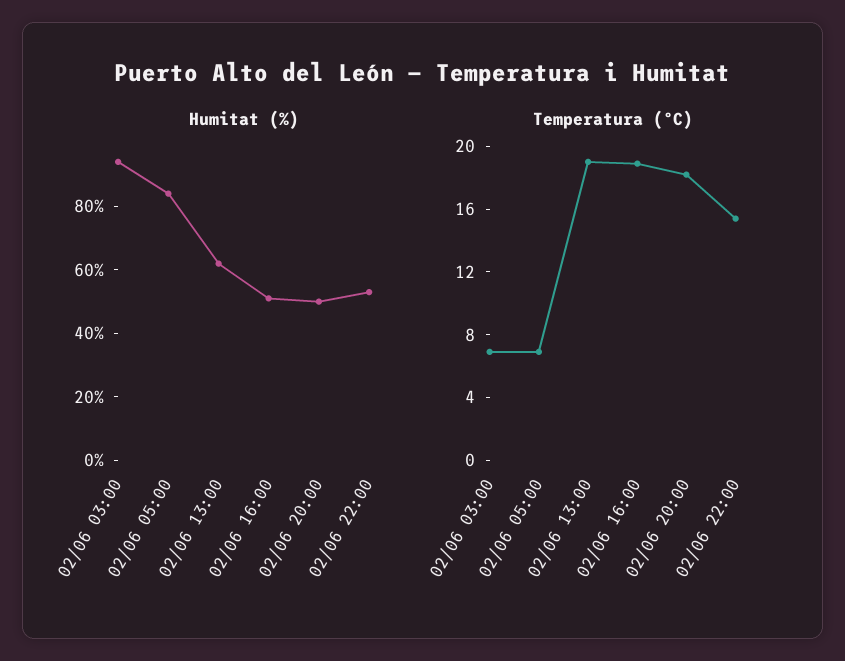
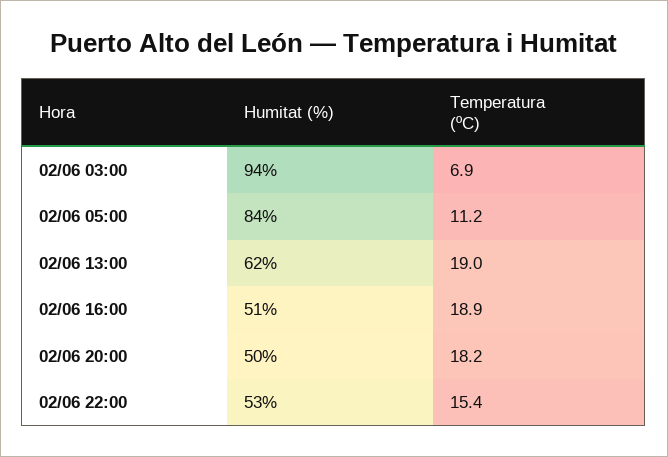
Temperatura (ºC), 02/06 05:00: 7 -> 11.2

